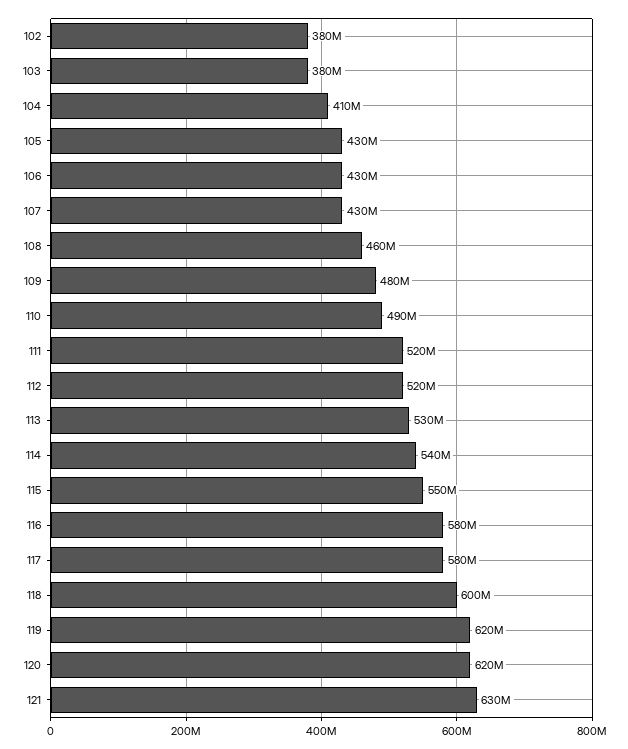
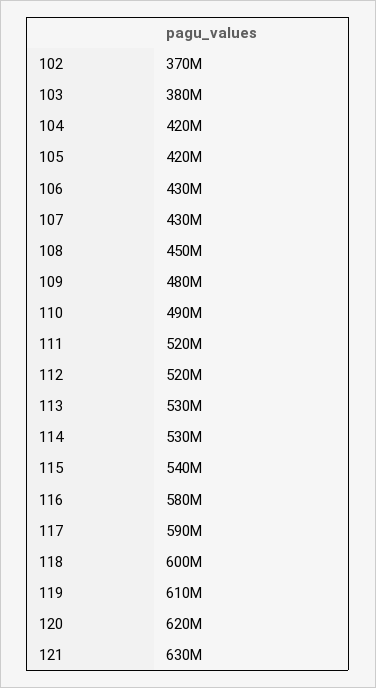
102: 380000000 -> 370000000
104: 410000000 -> 420000000
105: 430000000 -> 420000000
108: 460000000 -> 450000000
114: 540000000 -> 530000000
115: 550000000 -> 540000000
117: 580000000 -> 590000000
119: 620000000 -> 610000000

